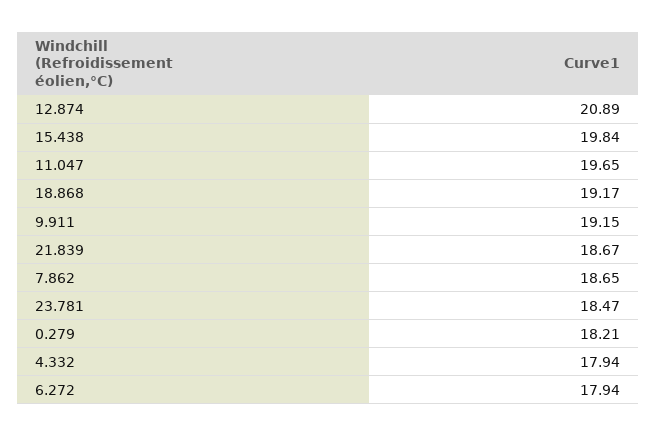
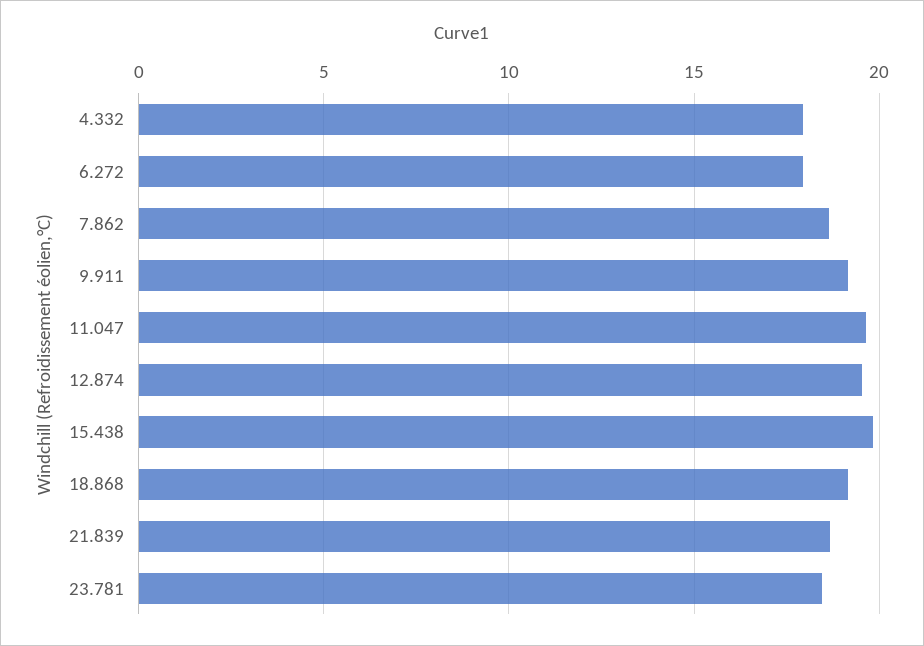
12.874: 20.89 -> 19.5
0.279: 18.21 -> none

